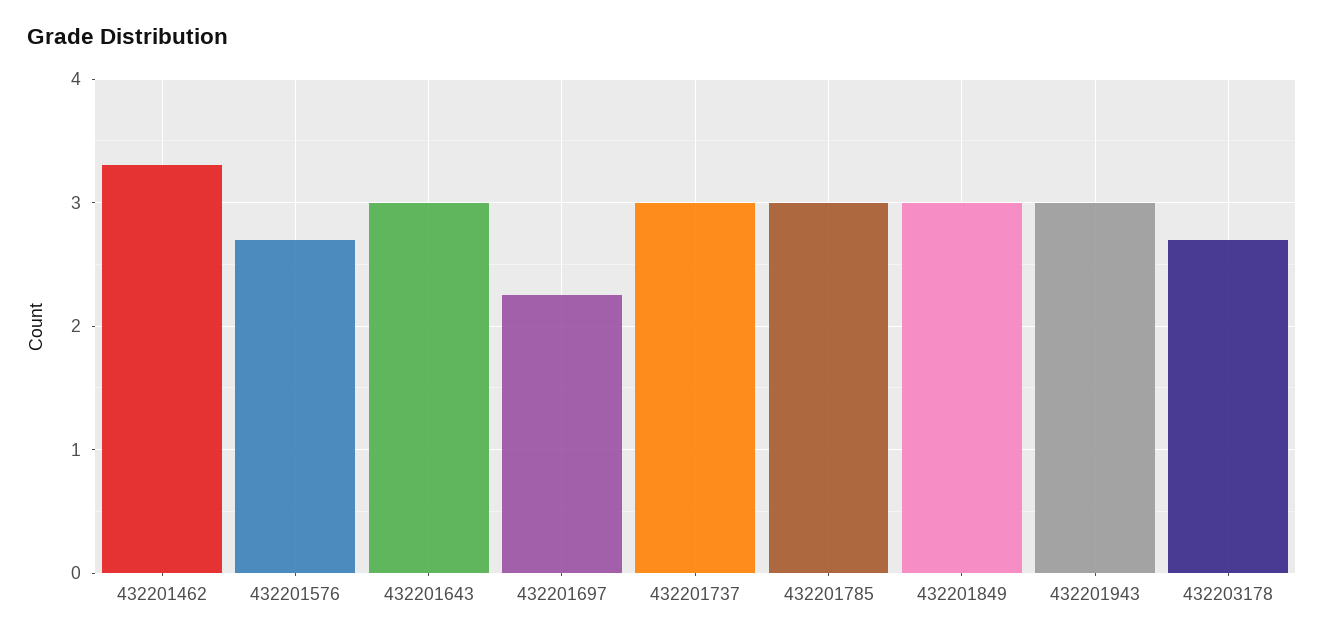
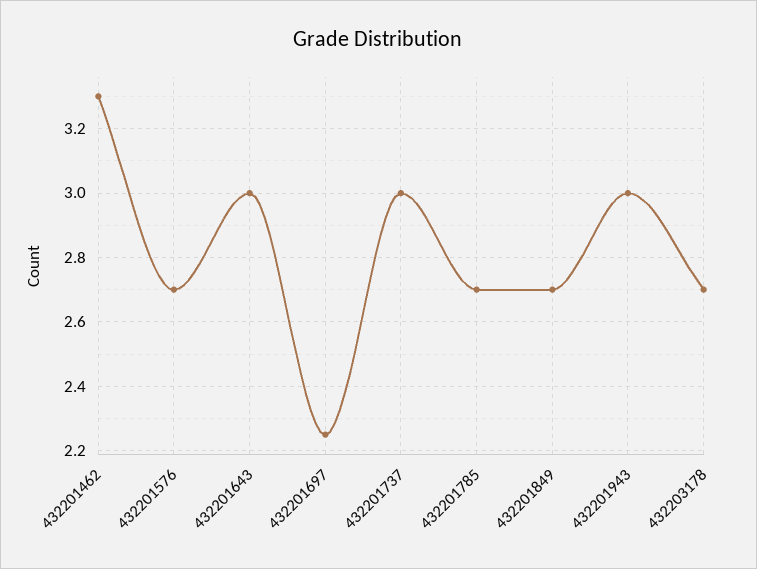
432201785: 3 -> 2.7
432201849: 3 -> 2.7

